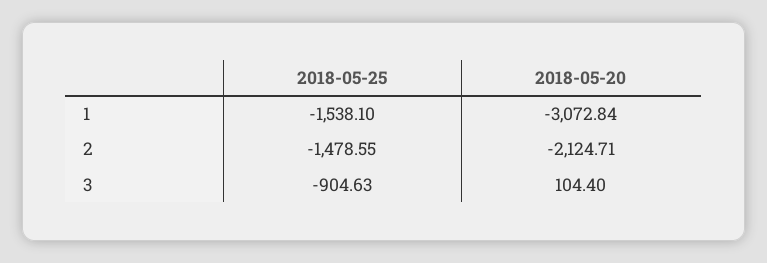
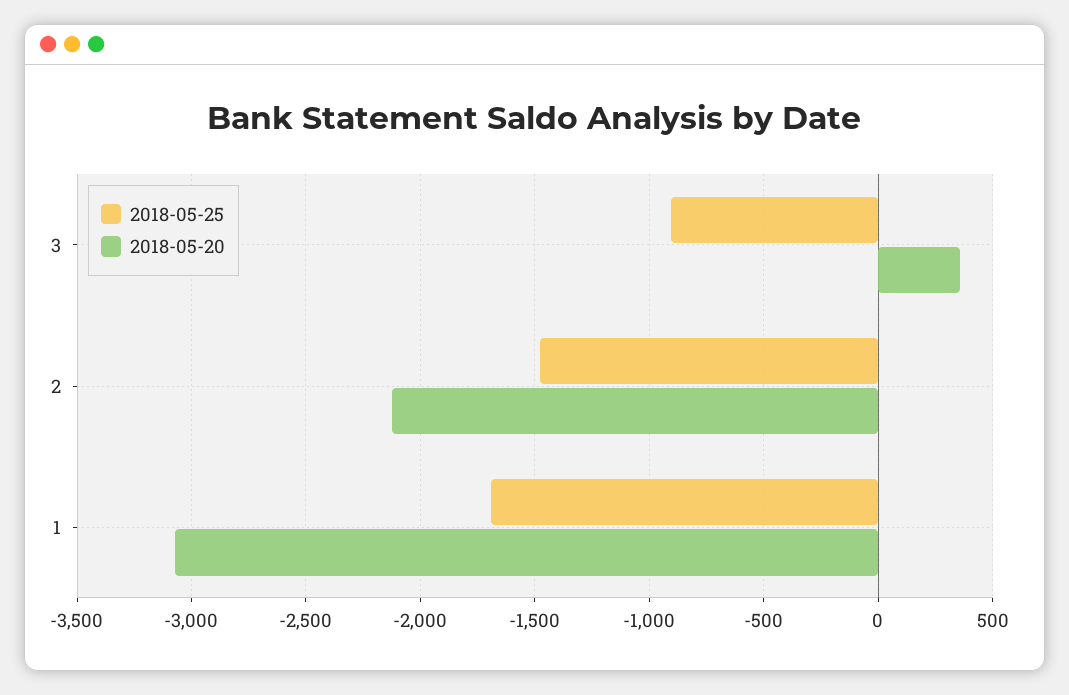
2018-05-25, 1: -1538.1 -> -1700
2018-05-20, 3: 104.4 -> 350

